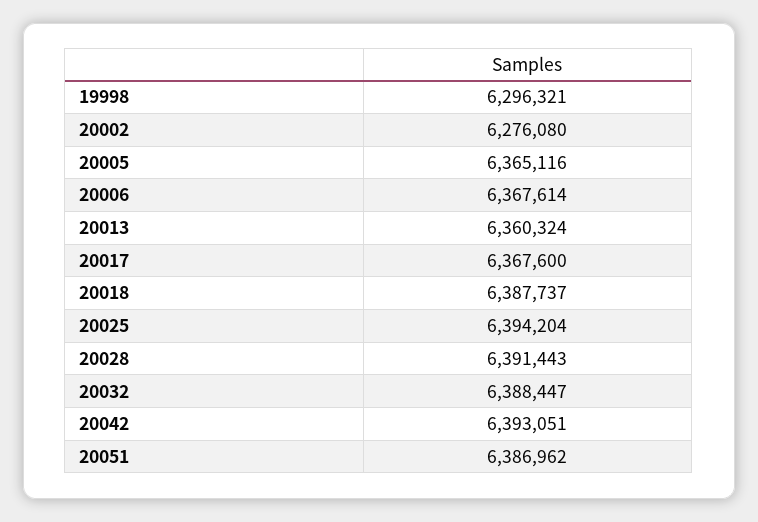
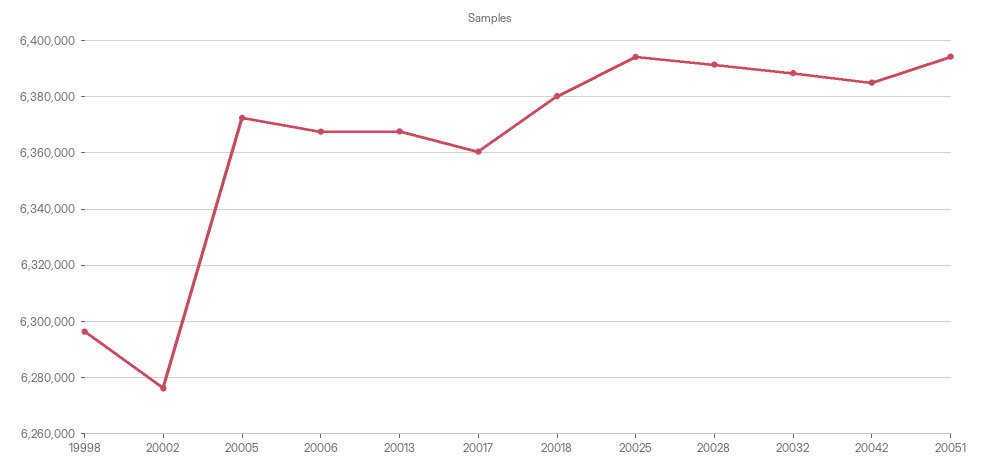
20005: 6365116 -> 6372500
20013: 6360324 -> 6367500
20017: 6367600 -> 6360000
20018: 6387737 -> 6380000
20042: 6393051 -> 6385000
20051: 6386962 -> 6395000

